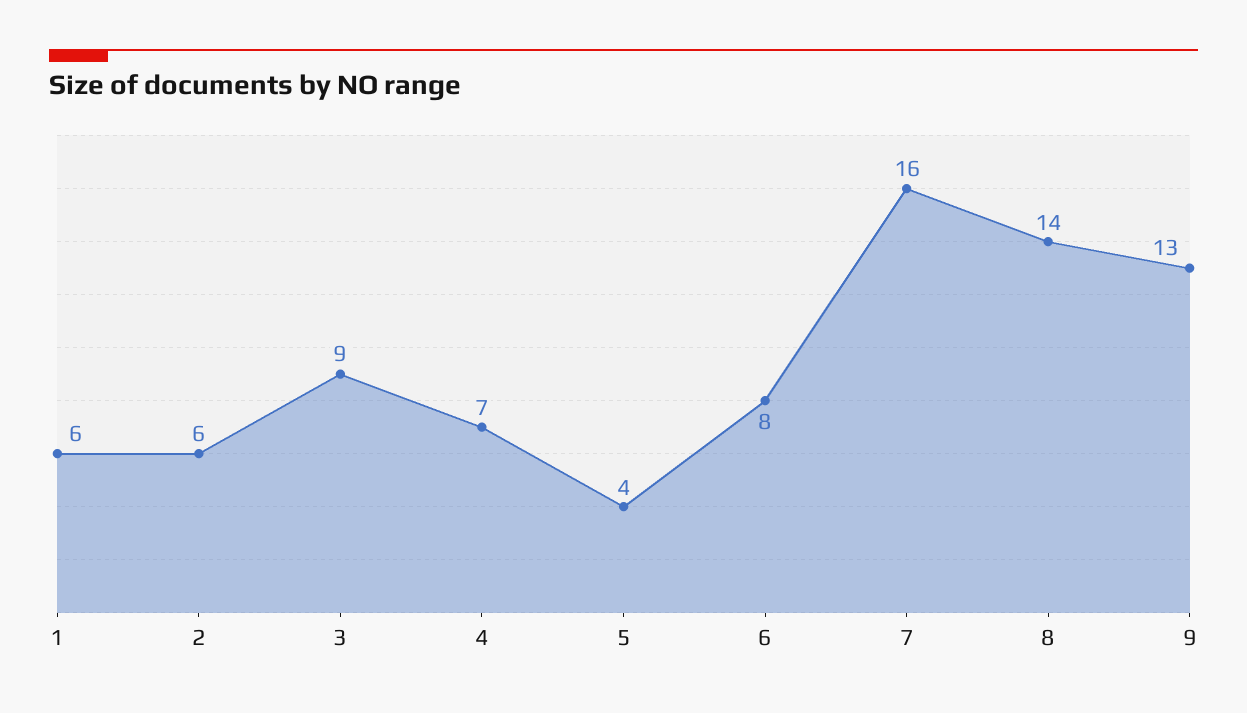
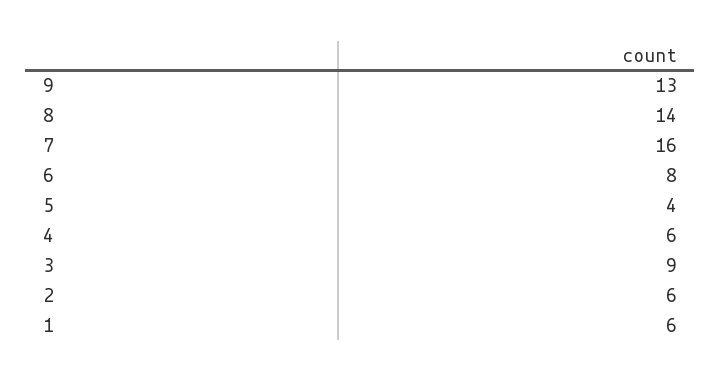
4: 7 -> 6

